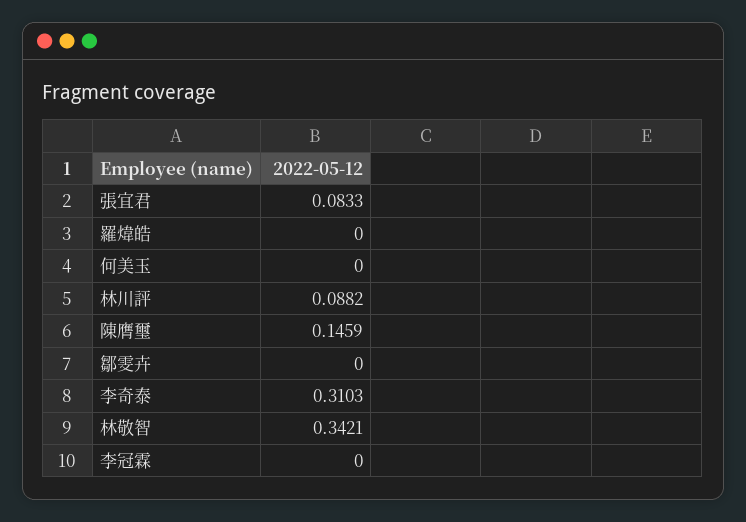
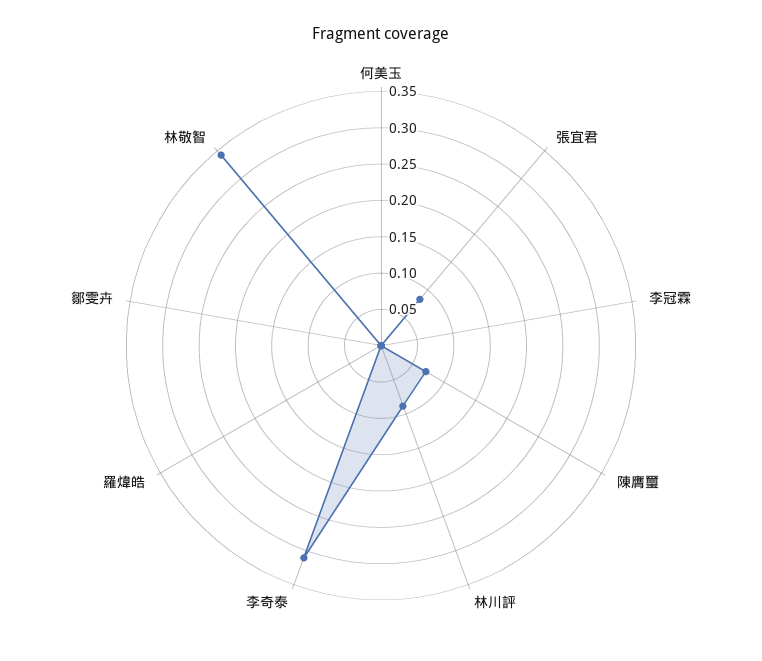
陳膺璽: 0.1459 -> 0.075

